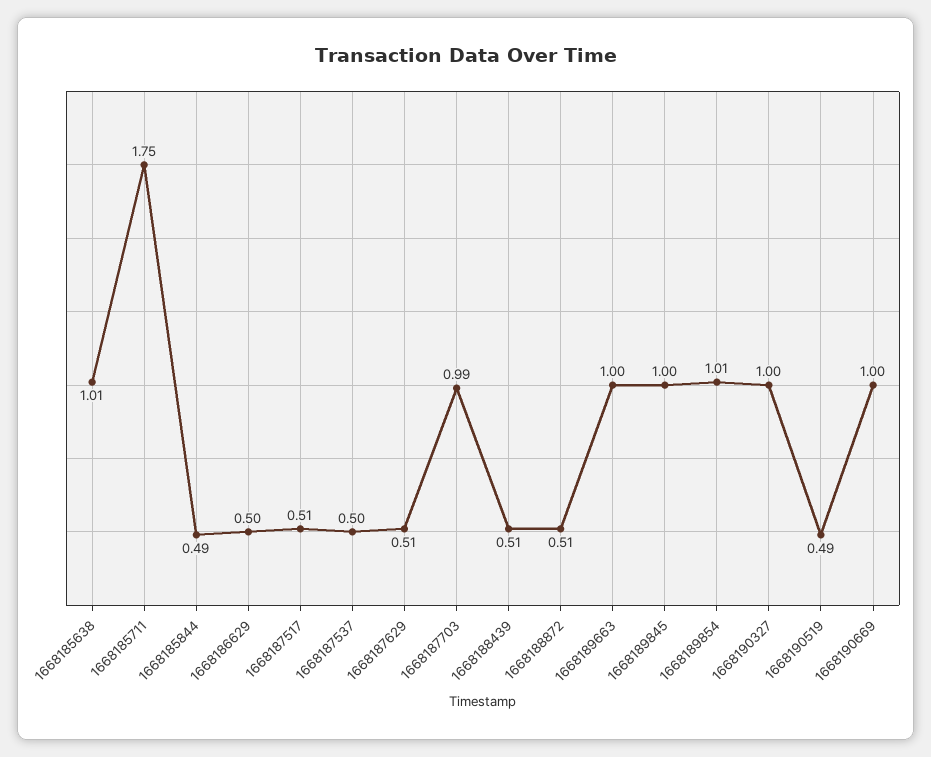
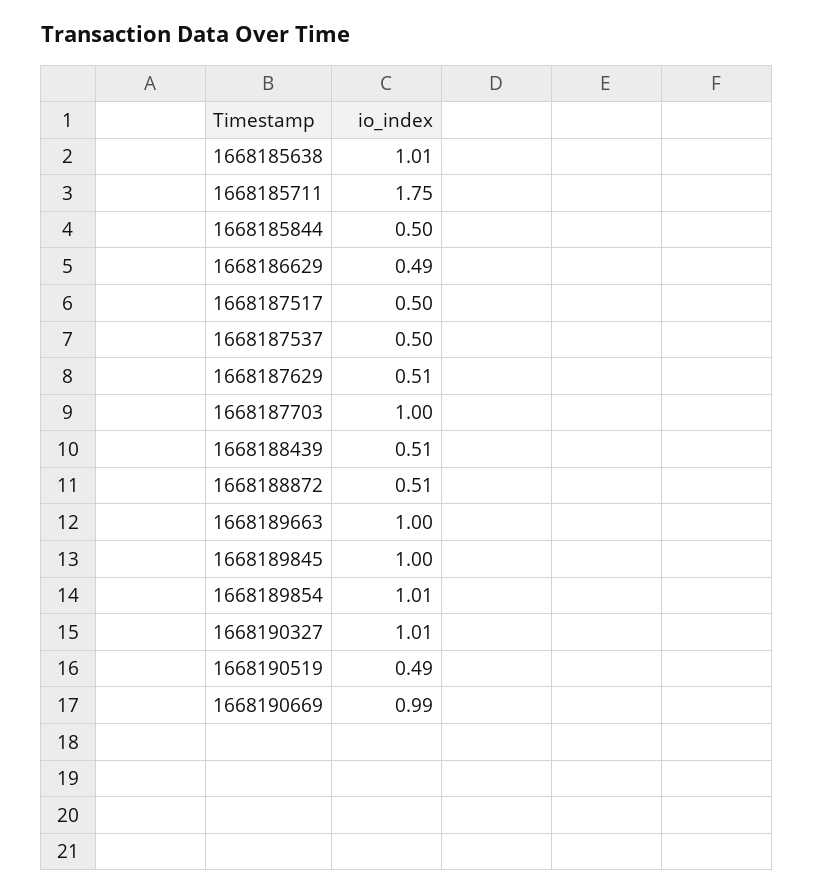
1668185844: 0.49 -> 0.5
1668186629: 0.5 -> 0.49
1668187517: 0.51 -> 0.5
1668187703: 0.99 -> 1
1668190327: 1 -> 1.01
1668190669: 1 -> 0.99

